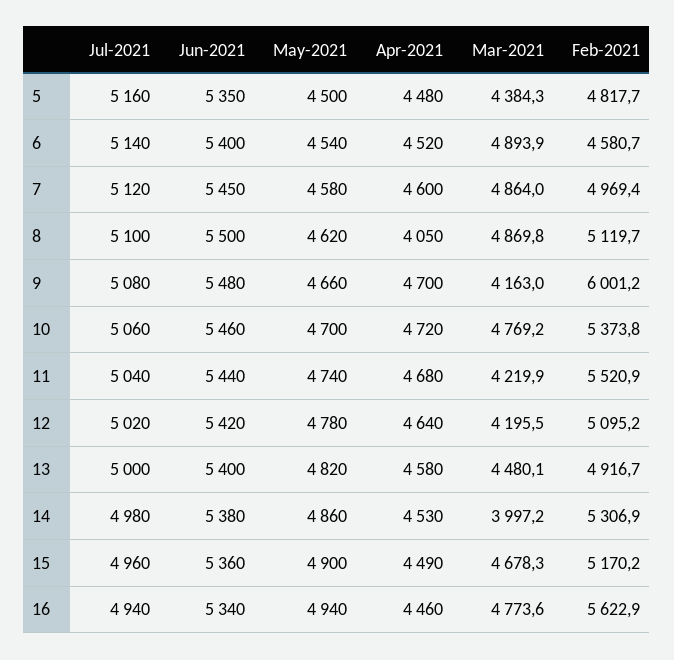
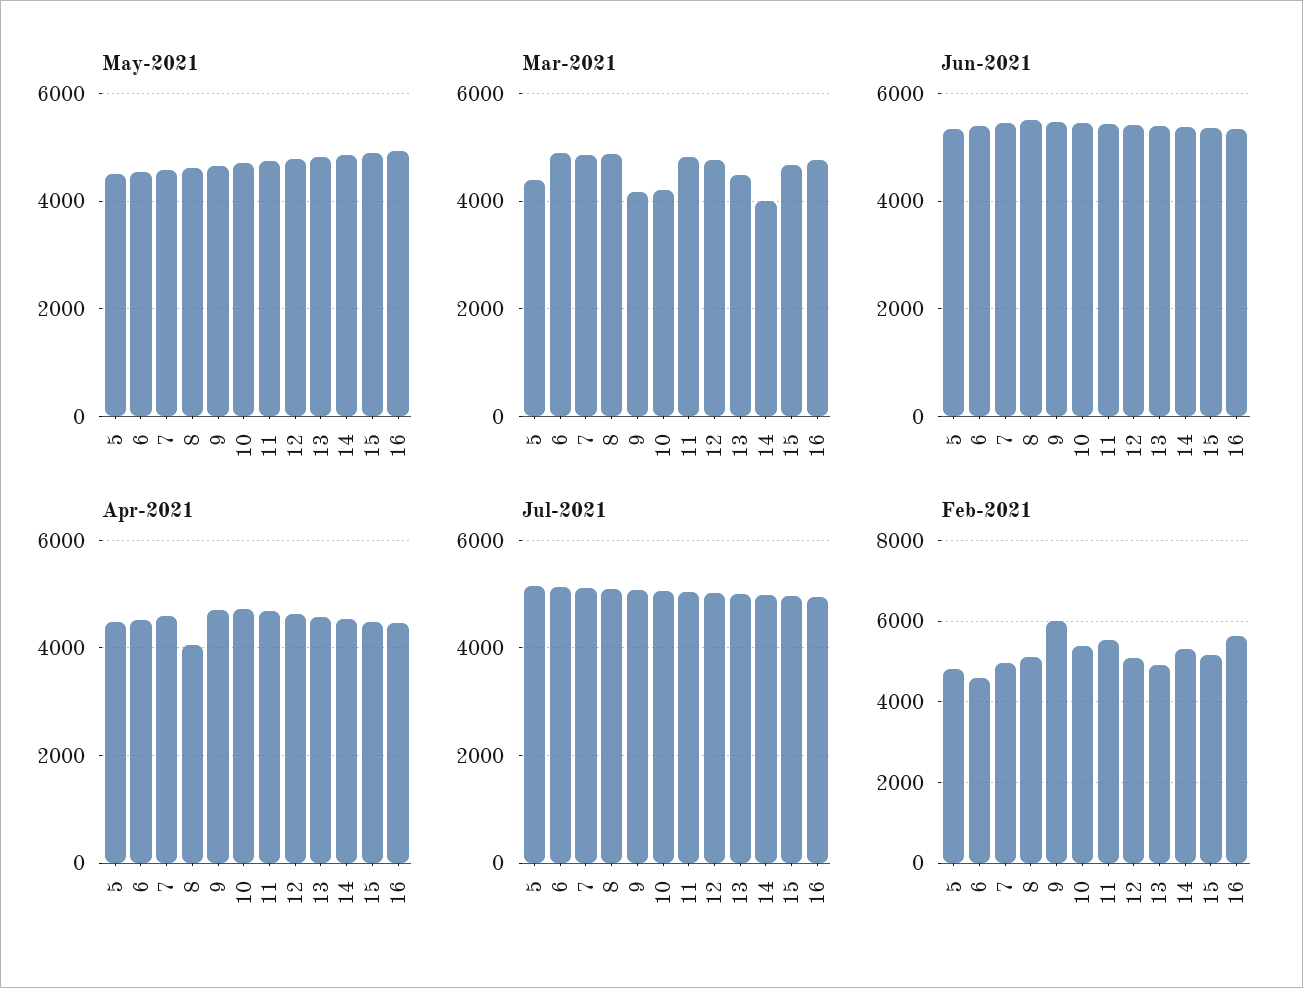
Mar-2021, 10: 4769.2 -> 4200
Mar-2021, 11: 4219.9 -> 4800
Mar-2021, 12: 4195.5 -> 4800

